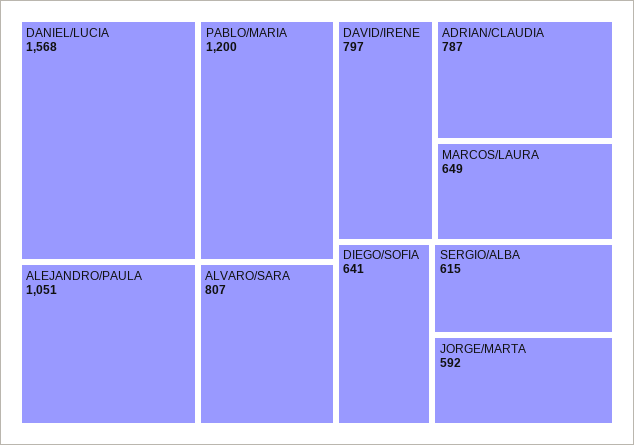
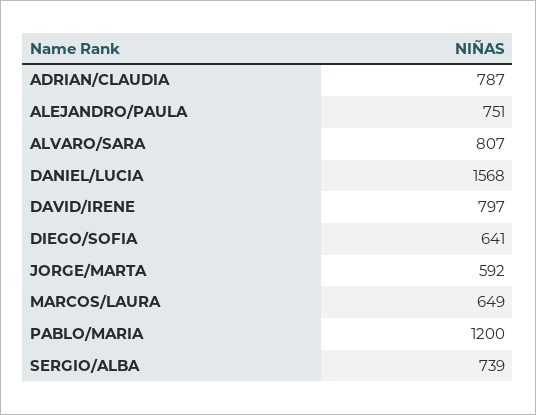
ALEJANDRO/PAULA: 1051 -> 751
SERGIO/ALBA: 615 -> 739

